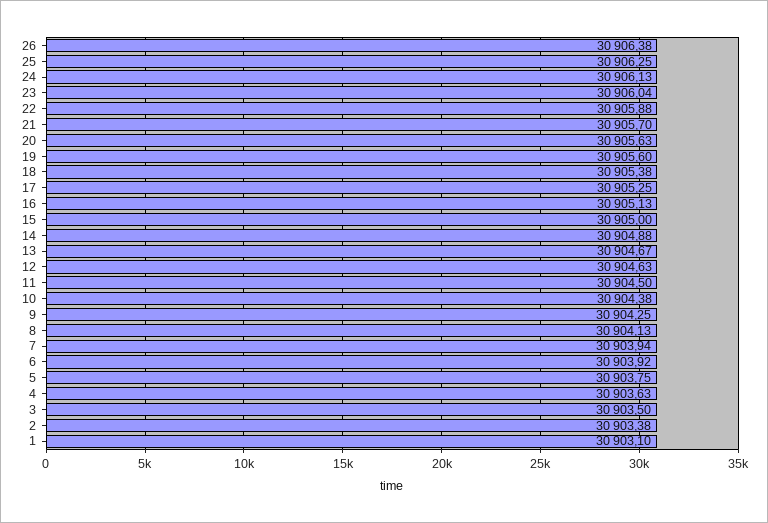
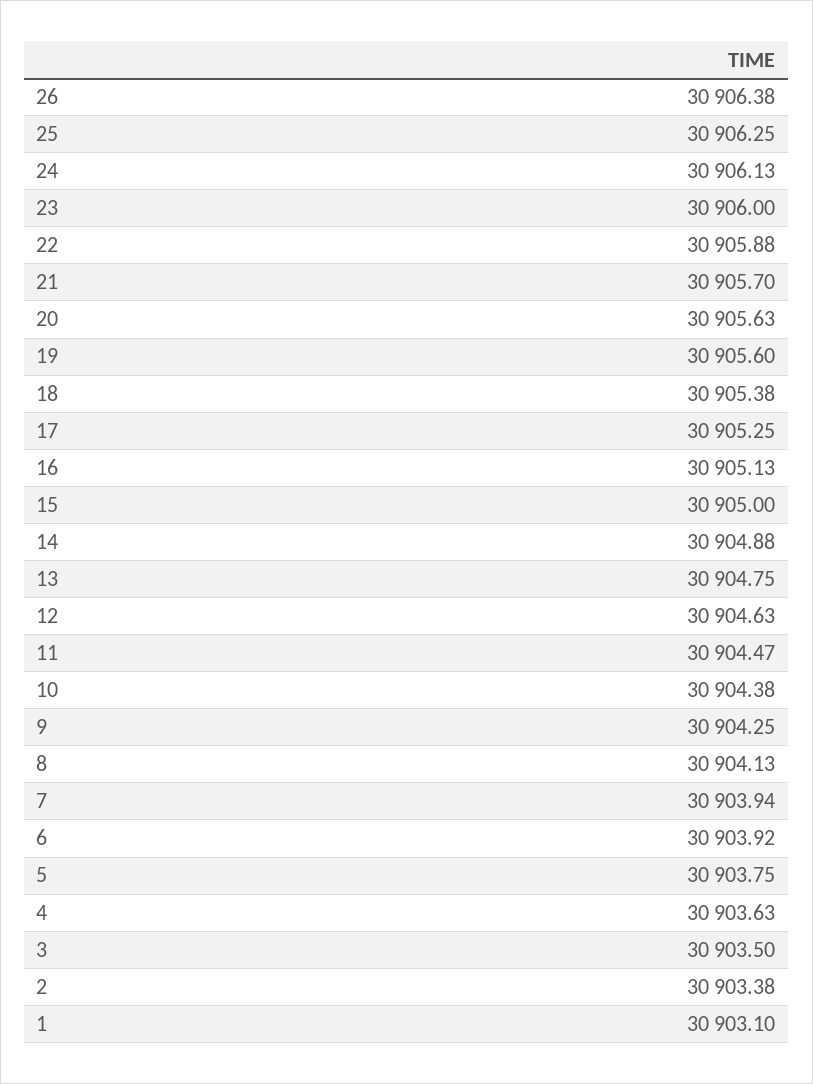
23: 30906.04 -> 30906
13: 30904.67 -> 30904.75
11: 30904.5 -> 30904.47

